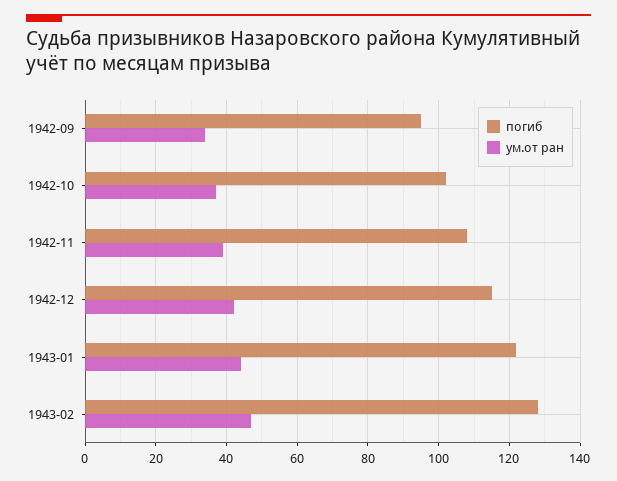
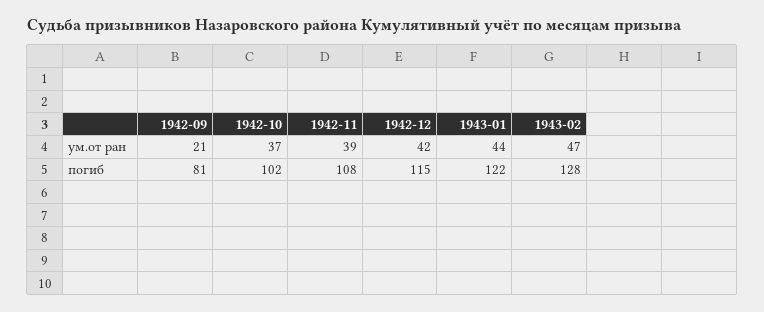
погиб, 1942-09: 95 -> 81
ум.от ран, 1942-09: 35 -> 21

